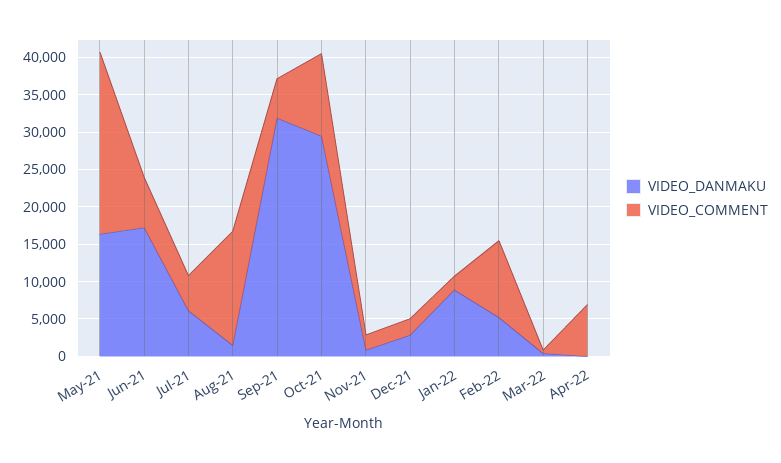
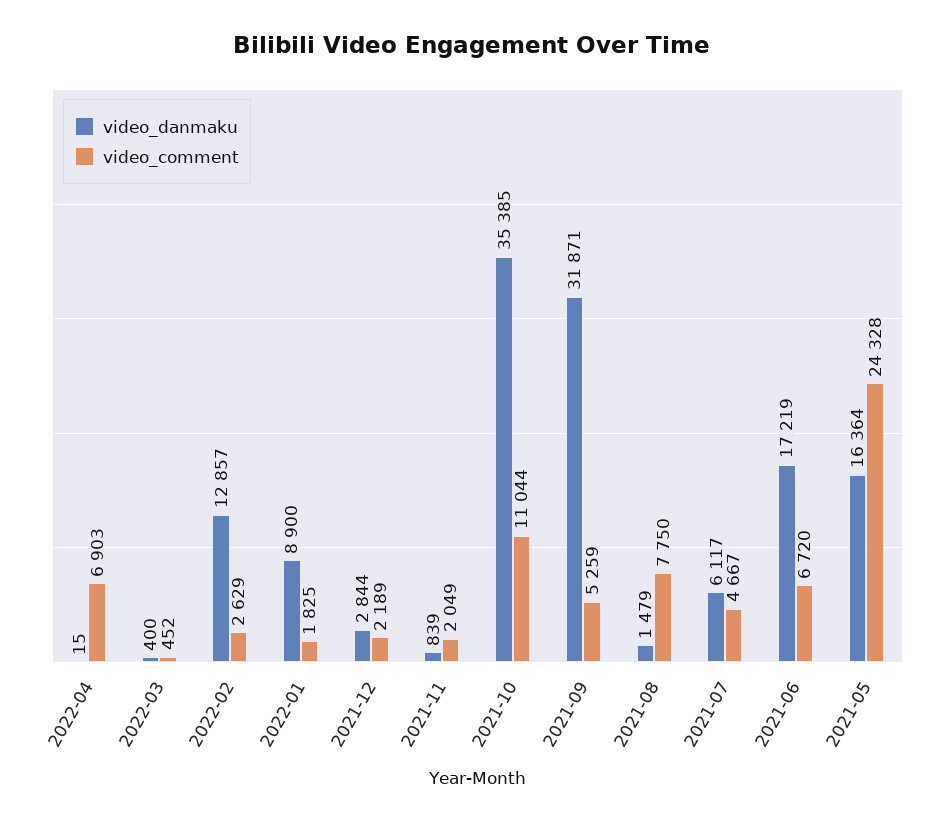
VIDEO_COMMENT, Aug-21: 15000 -> 7750
VIDEO_DANMAKU, Oct-21: 30000 -> 35385
VIDEO_DANMAKU, Feb-22: 5000 -> 12857
VIDEO_COMMENT, Feb-22: 10000 -> 2629

